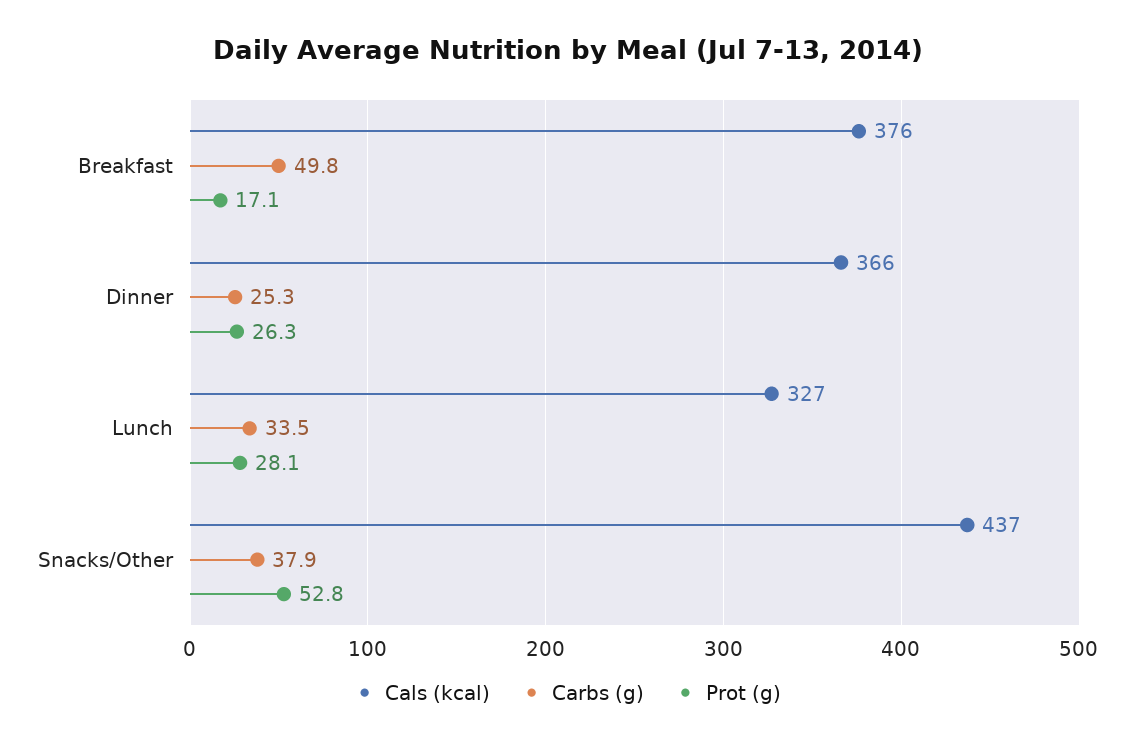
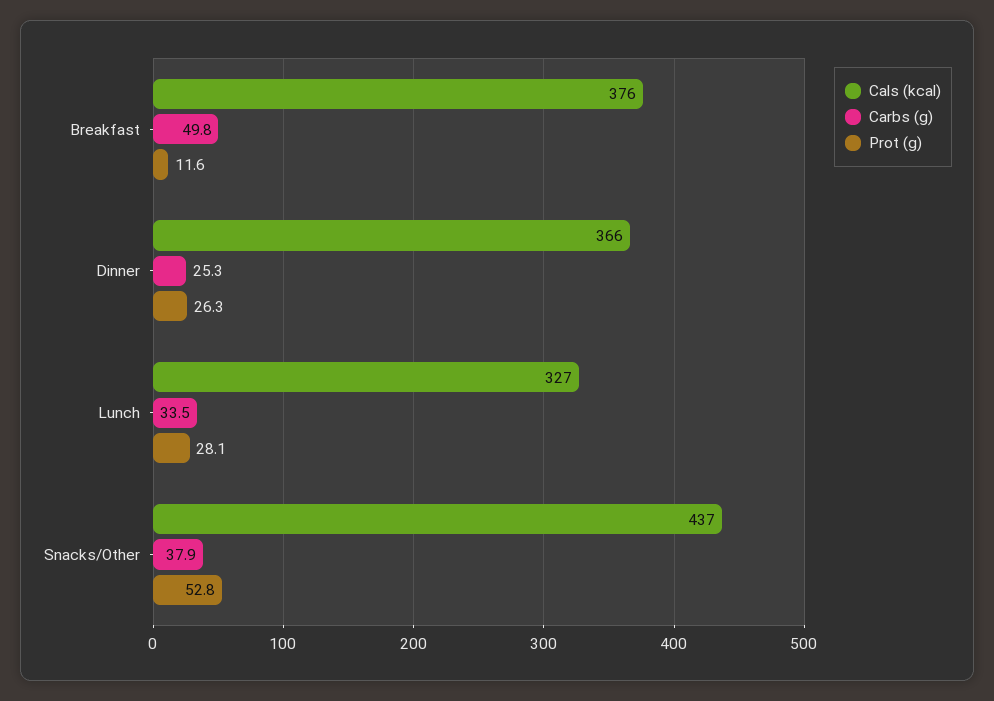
Prot (g), Breakfast: 17.1 -> 11.6

